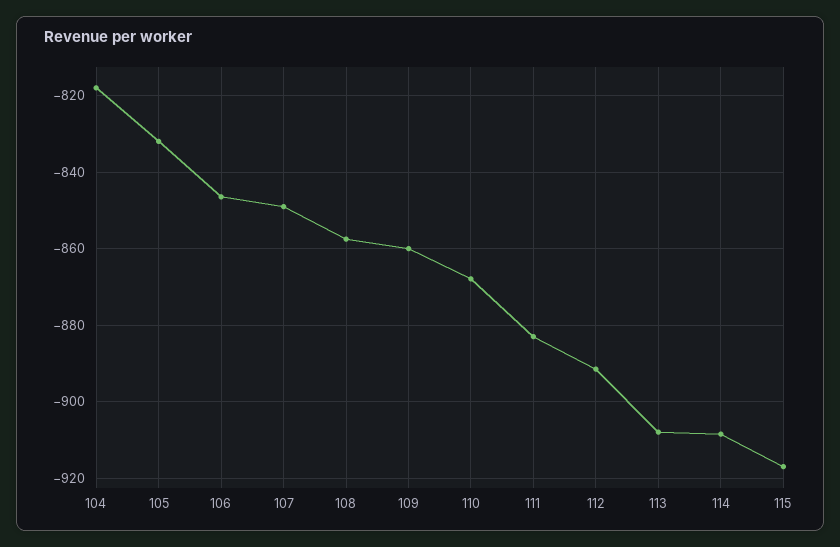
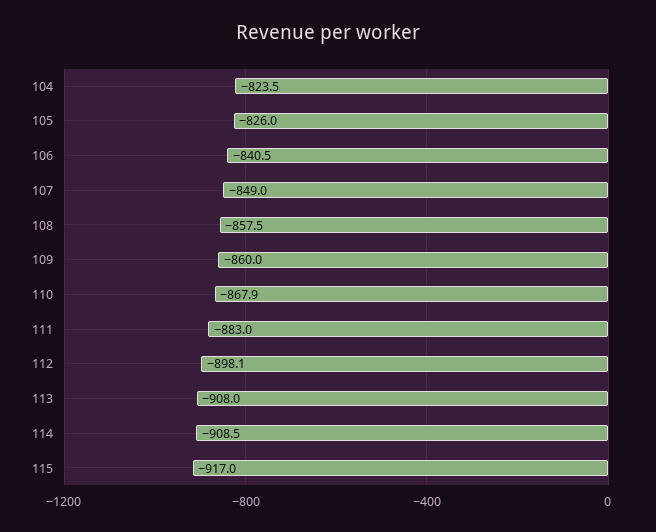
104: -818 -> -823.5
105: -832 -> -826
106: -846 -> -840.5
112: -892 -> -898.1

